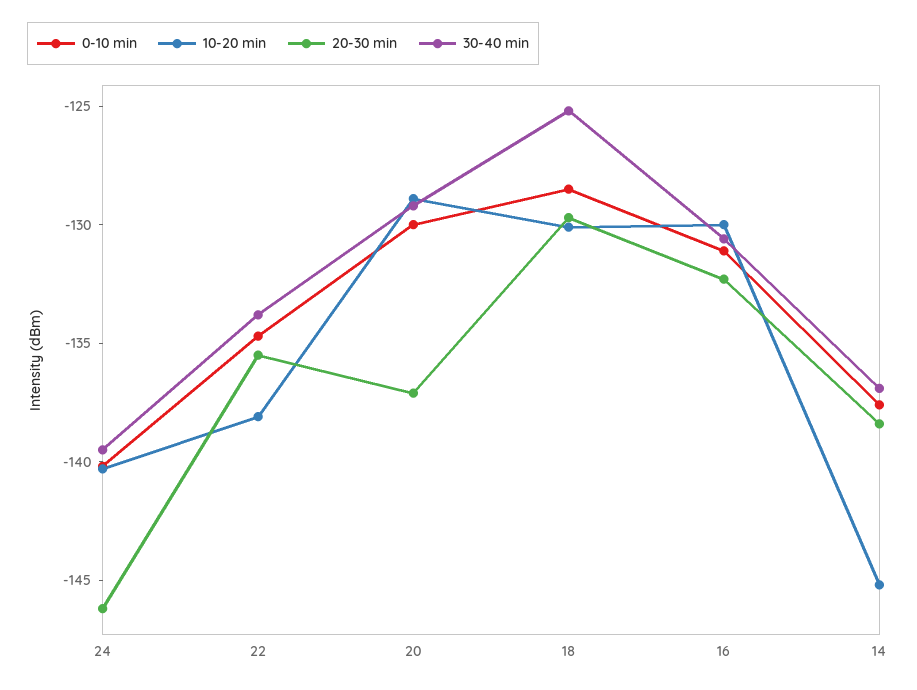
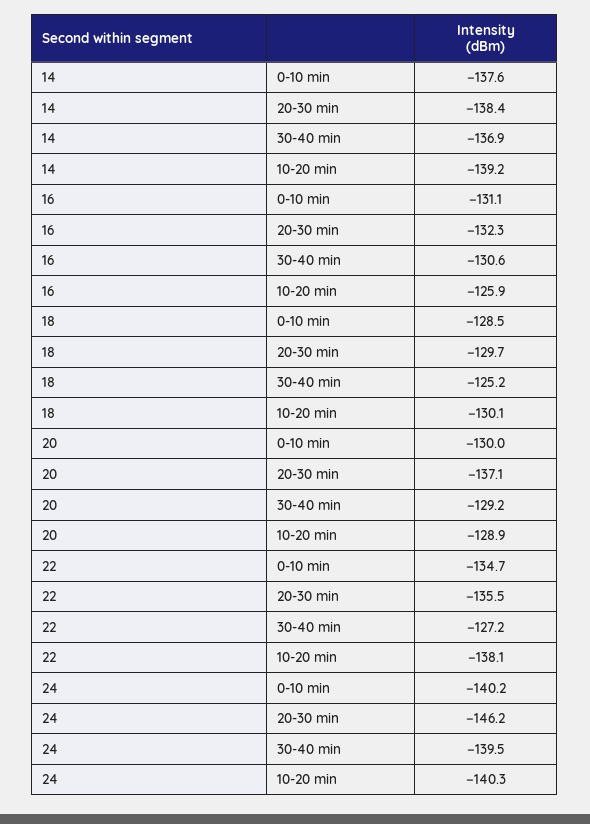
30-40 min, 22: -134 -> -127.2
10-20 min, 16: -130 -> -125.9
10-20 min, 14: -145 -> -139.2

